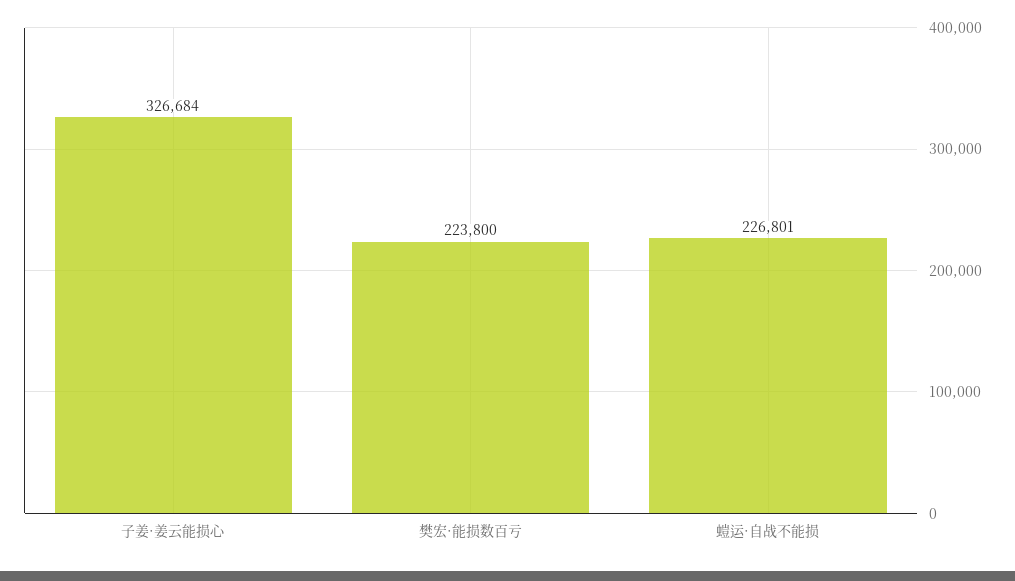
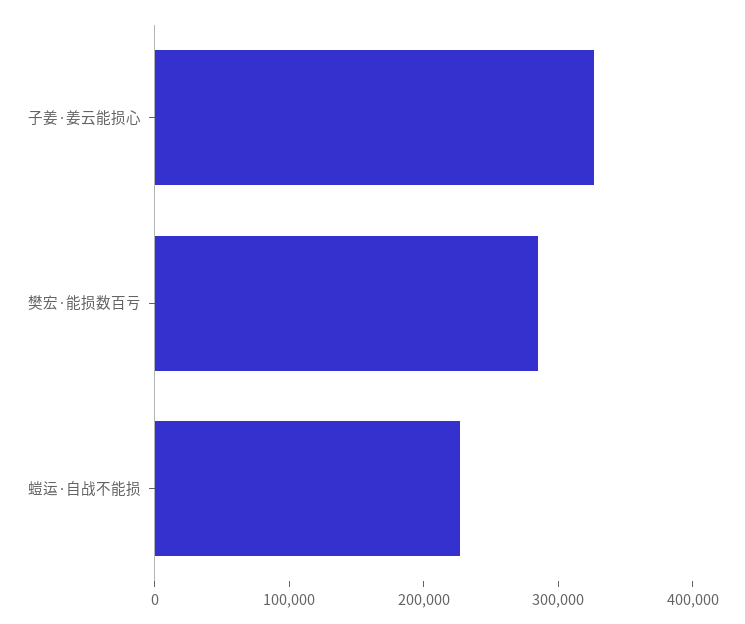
樊宏·能损数百亏: 223800 -> 280000

